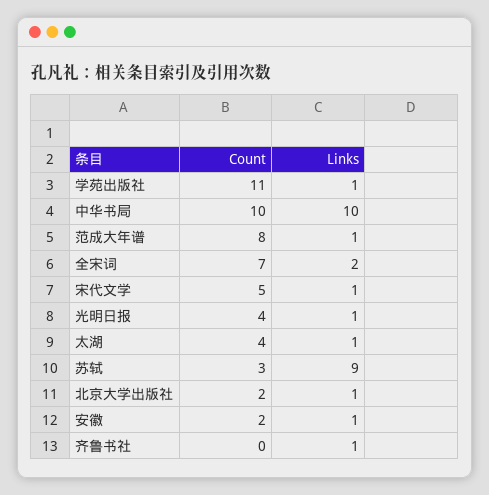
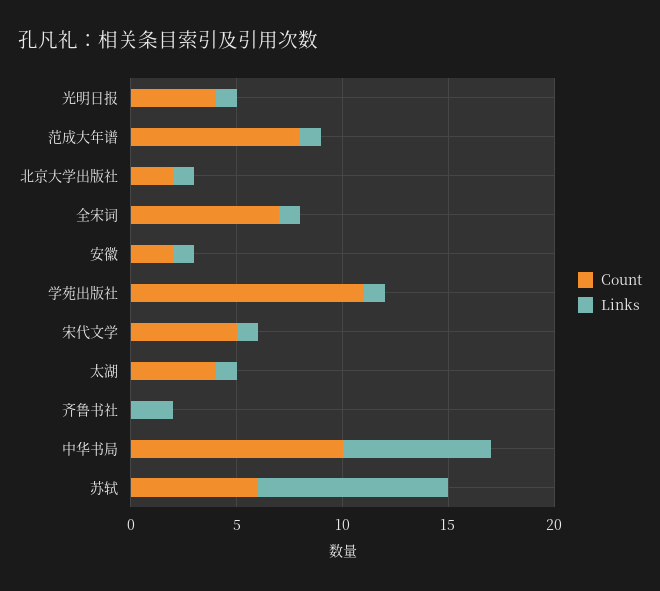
Links, 中华书局: 10 -> 7
Links, 全宋词: 2 -> 1
Count, 苏轼: 3 -> 6
Links, 齐鲁书社: 1 -> 2

